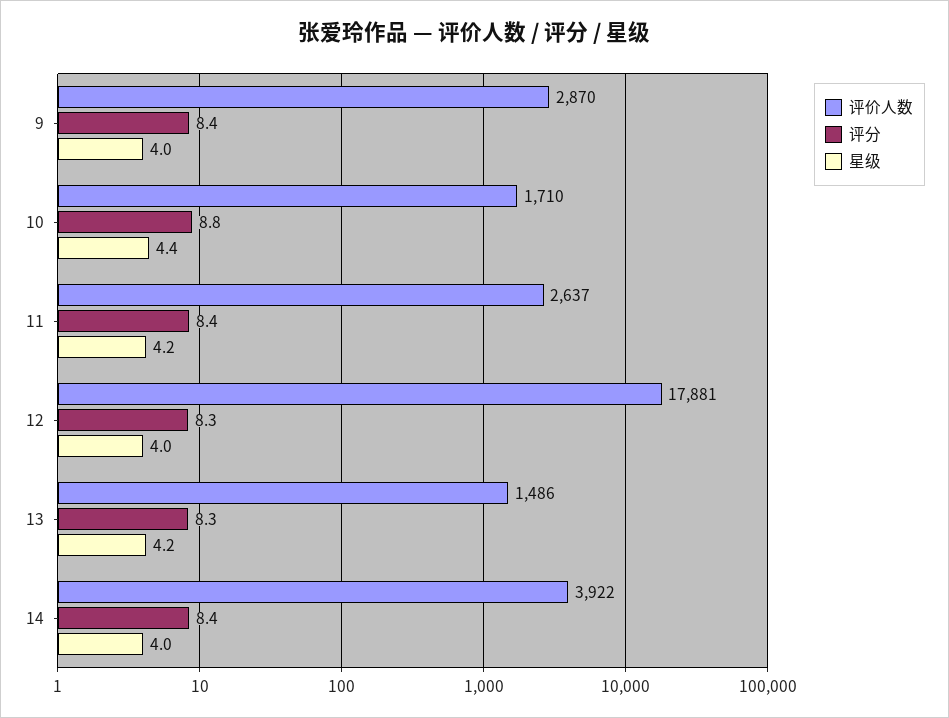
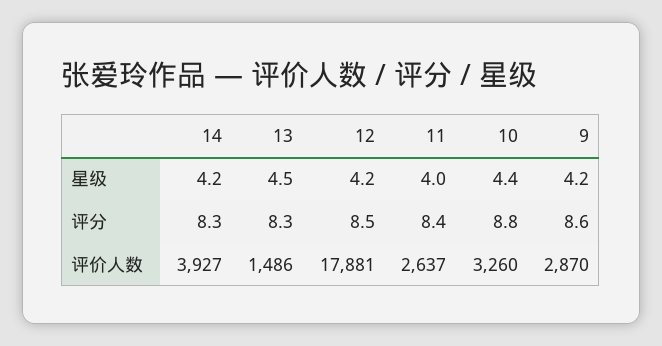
评分, 9: 8.4 -> 8.6
星级, 9: 4 -> 4.2
评价人数, 10: 1710 -> 3260
星级, 11: 4.2 -> 4
评分, 12: 8.3 -> 8.5
星级, 12: 4 -> 4.2
星级, 13: 4.2 -> 4.5
评价人数, 14: 3922 -> 3927
评分, 14: 8.4 -> 8.3
星级, 14: 4 -> 4.2

